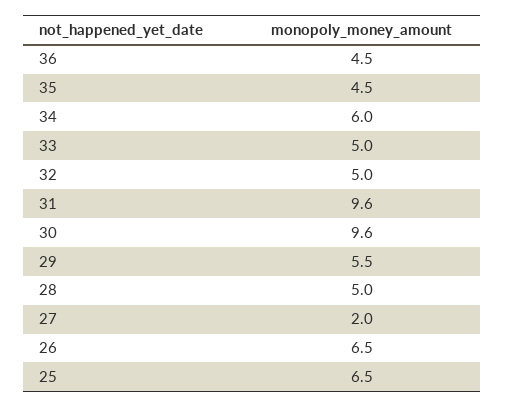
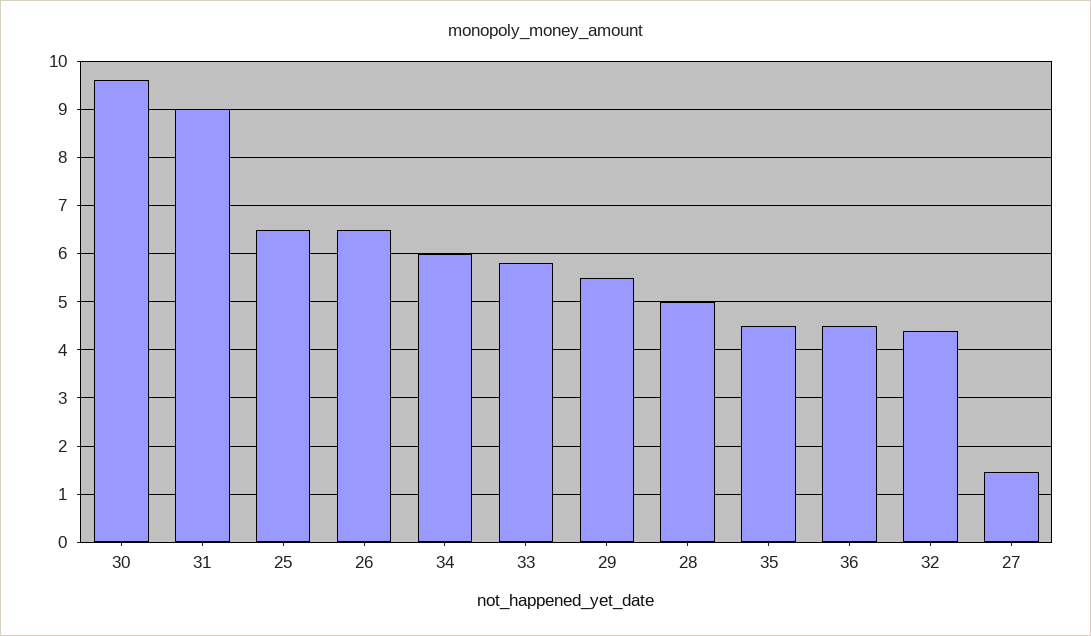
33: 5 -> 5.8
32: 5 -> 4.4
31: 9.6 -> 9
27: 2 -> 1.4

